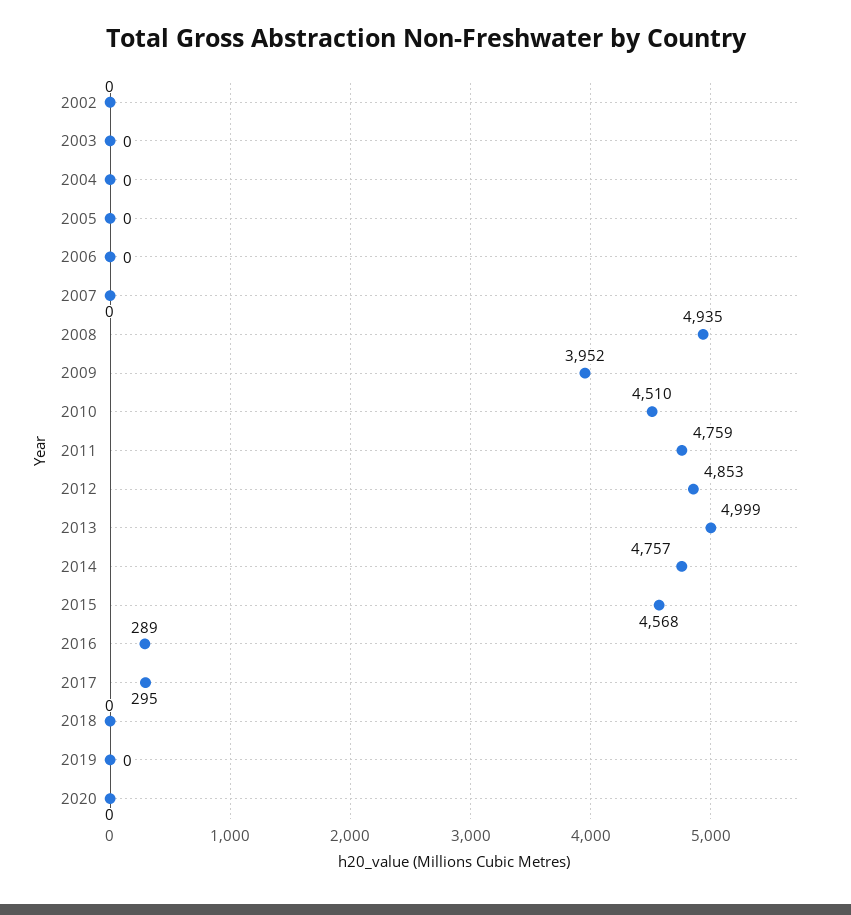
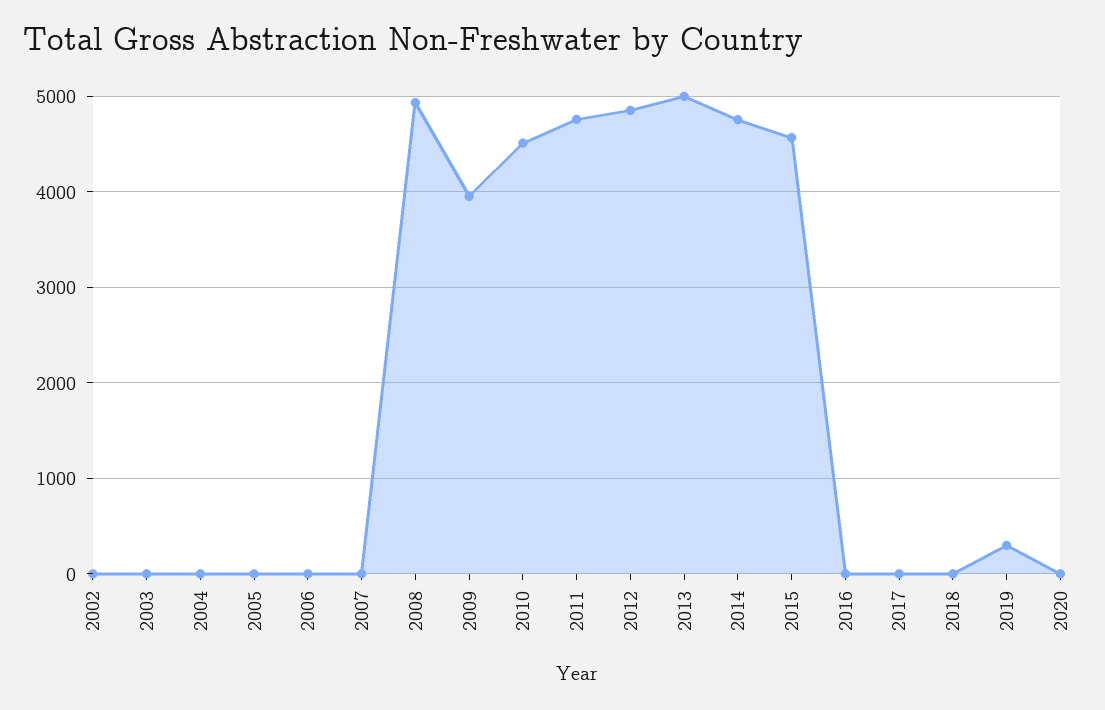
2016: 289 -> 0
2017: 295 -> 0
2019: 0 -> 300

